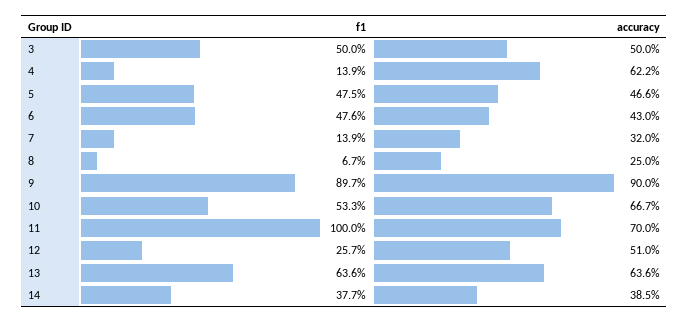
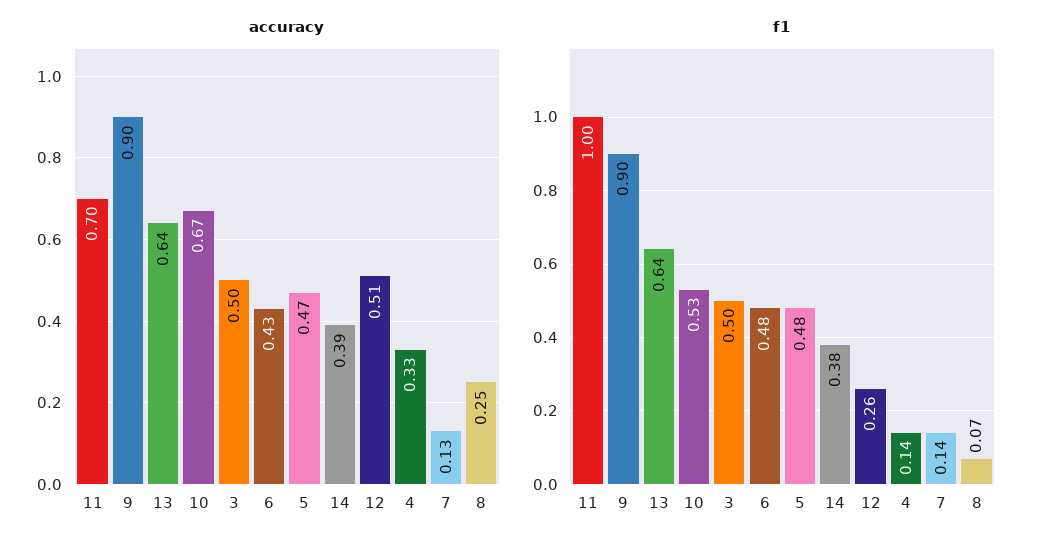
accuracy, 4: 0.622 -> 0.33
accuracy, 7: 0.32 -> 0.13

